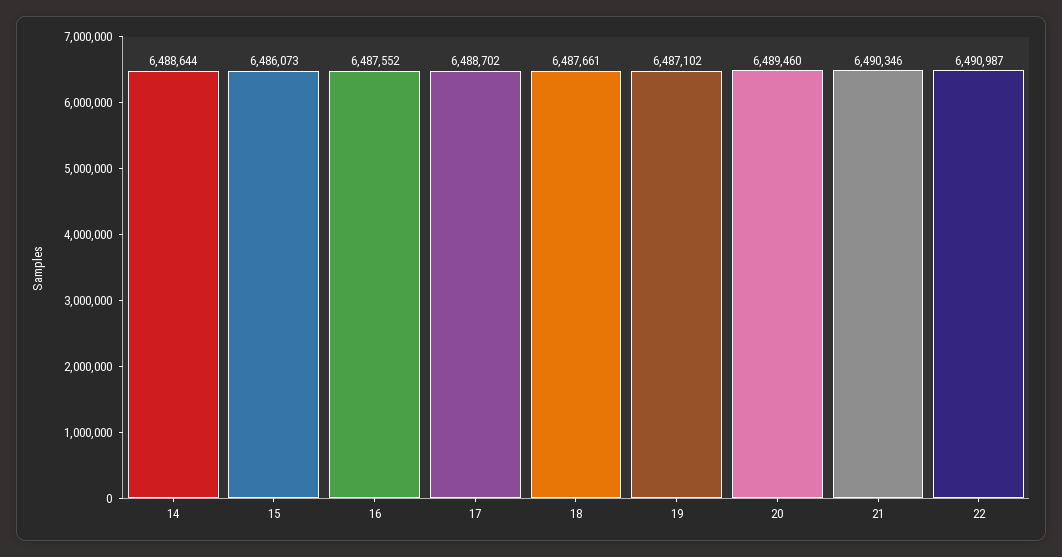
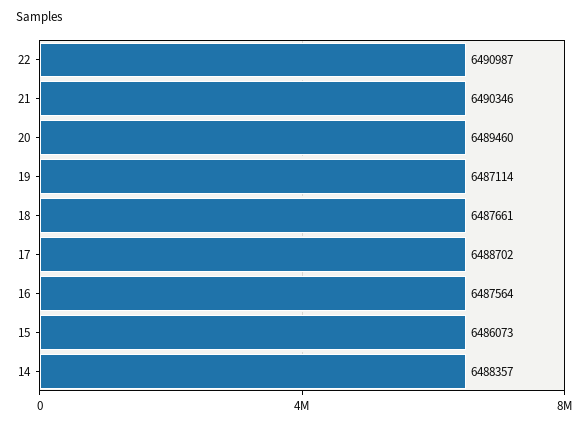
14: 6488644 -> 6488357
16: 6487552 -> 6487564
19: 6487102 -> 6487114

